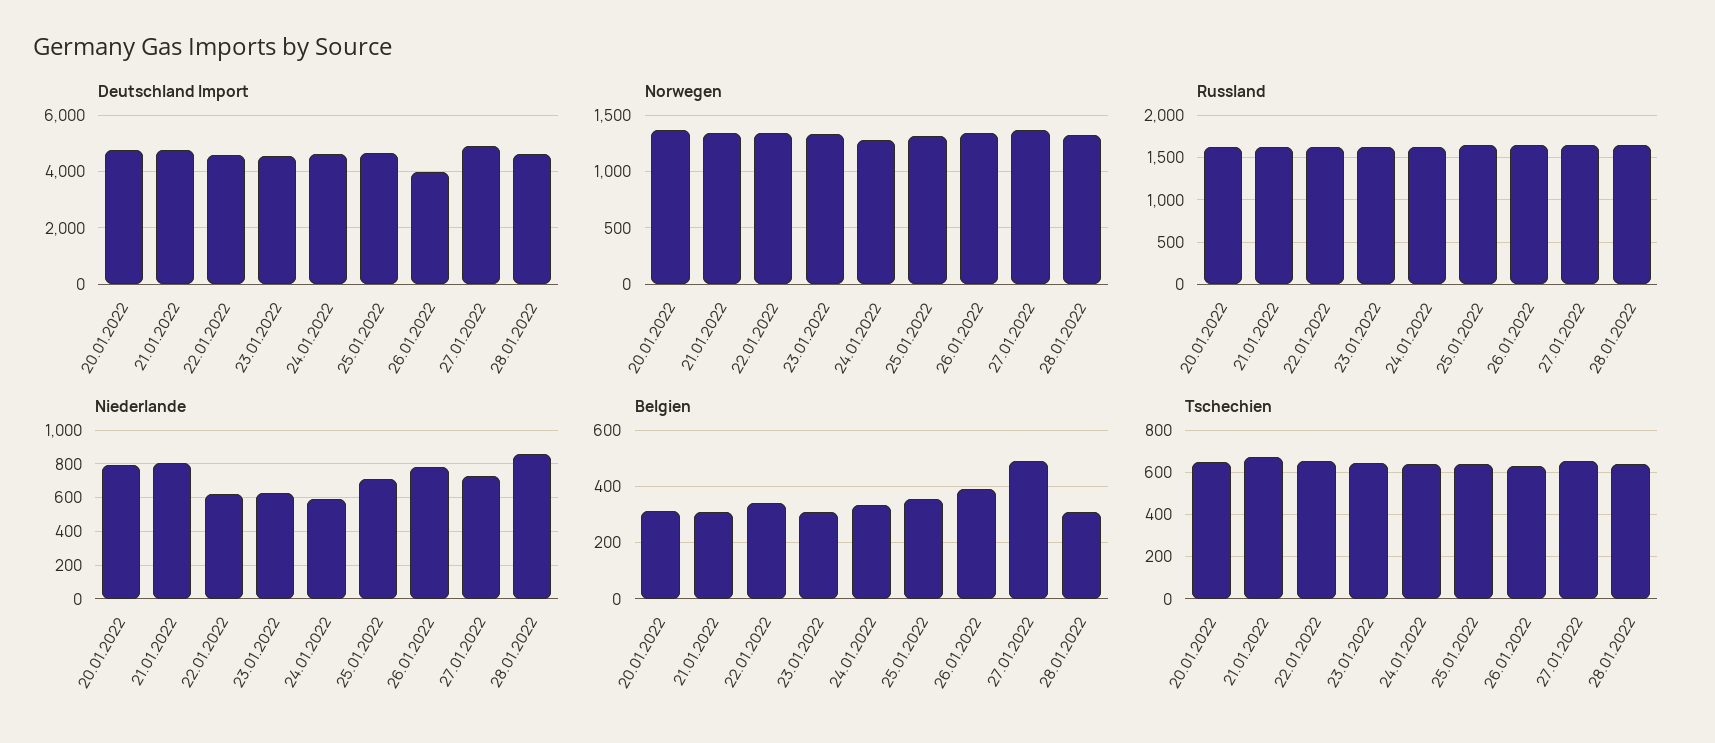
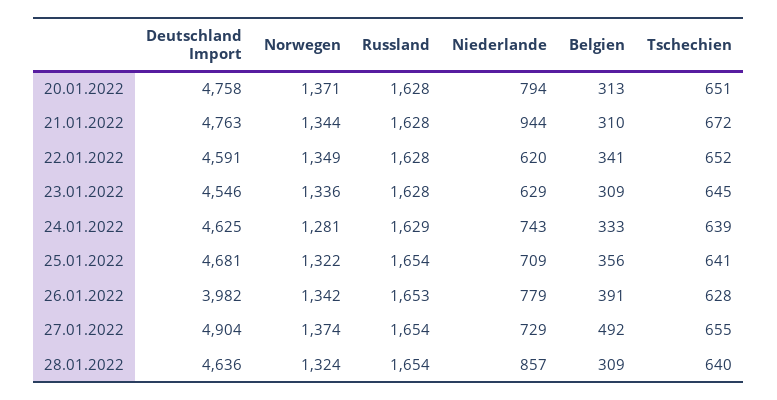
Niederlande, 21.01.2022: 800 -> 944
Niederlande, 24.01.2022: 600 -> 743

